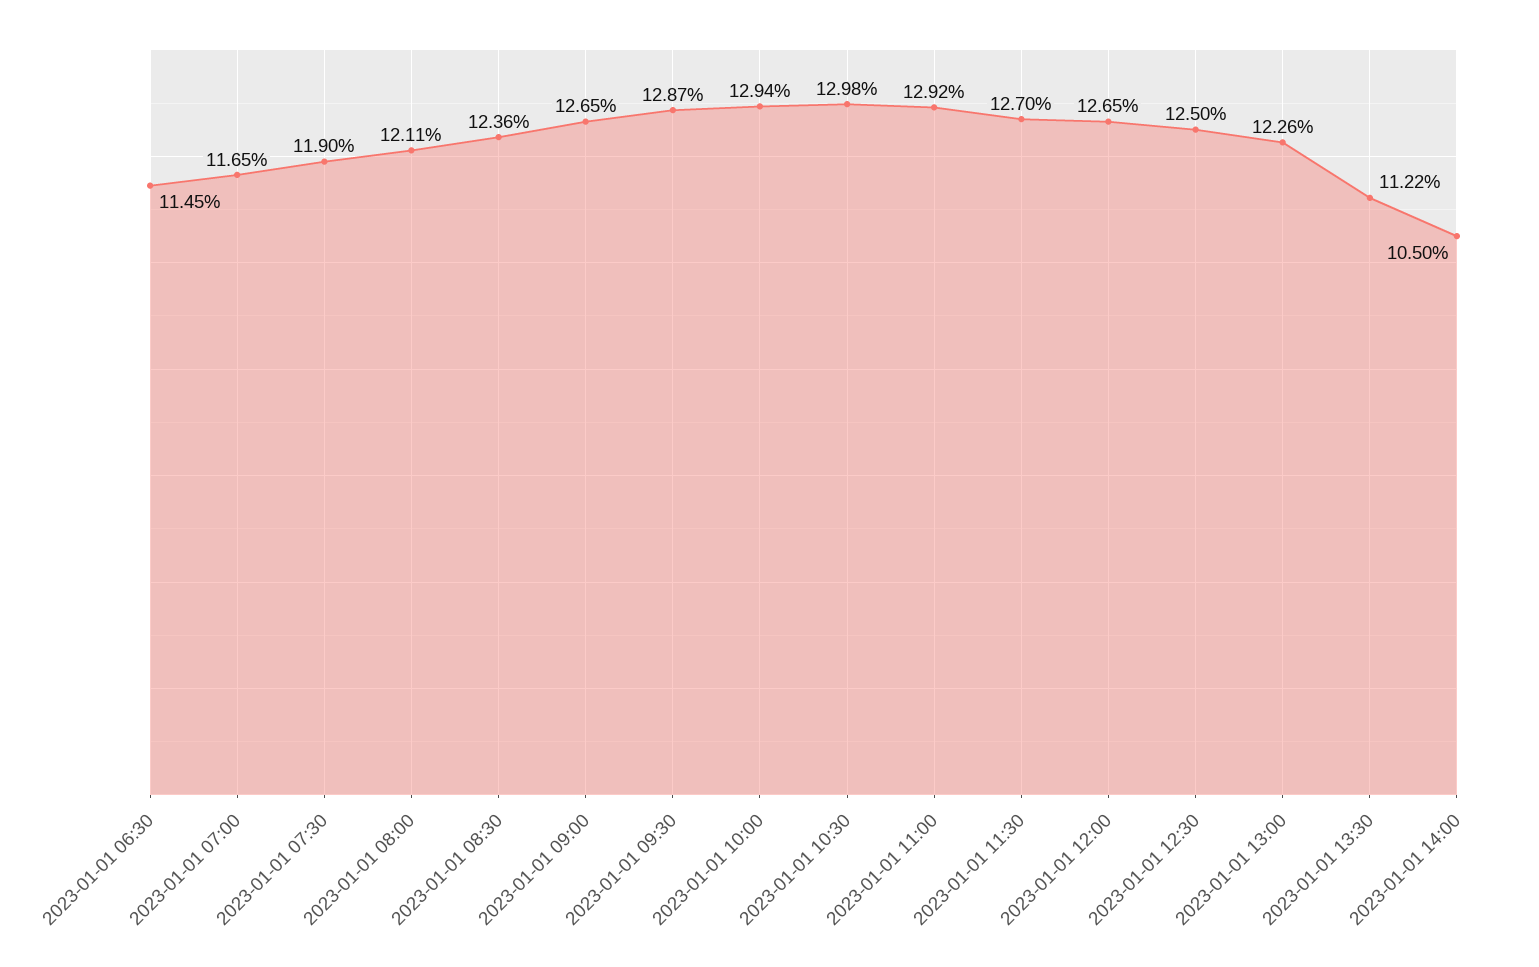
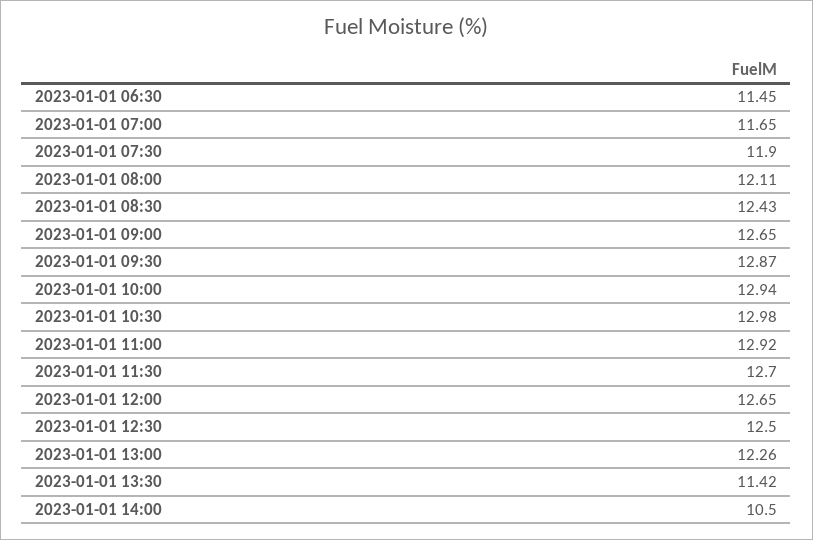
2023-01-01 08:30: 12.36 -> 12.43
2023-01-01 13:30: 11.22 -> 11.42

